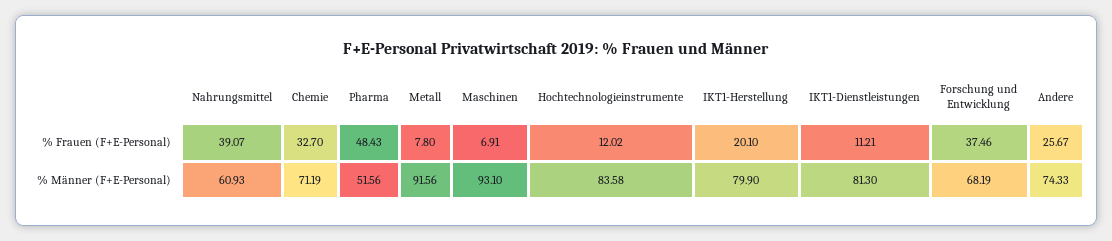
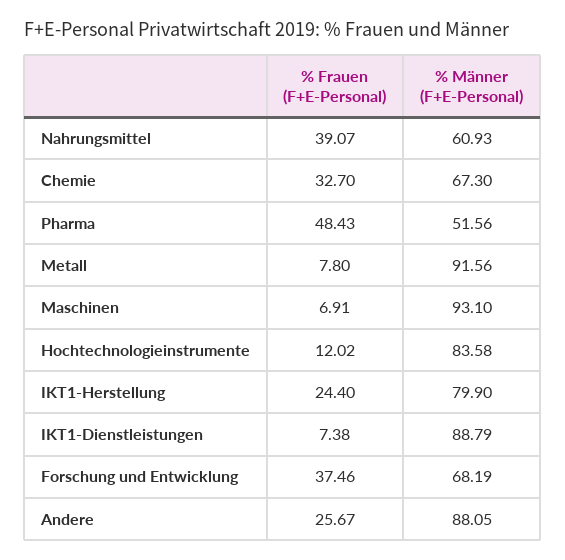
IKT1-Herstellung, % Frauen (F+E-Personal): 20.1 -> 24.4
IKT1-Dienstleistungen, % Frauen (F+E-Personal): 11.21 -> 7.38
Chemie, % Männer (F+E-Personal): 71.19 -> 67.3
IKT1-Dienstleistungen, % Männer (F+E-Personal): 81.3 -> 88.79
Andere, % Männer (F+E-Personal): 74.33 -> 88.05

